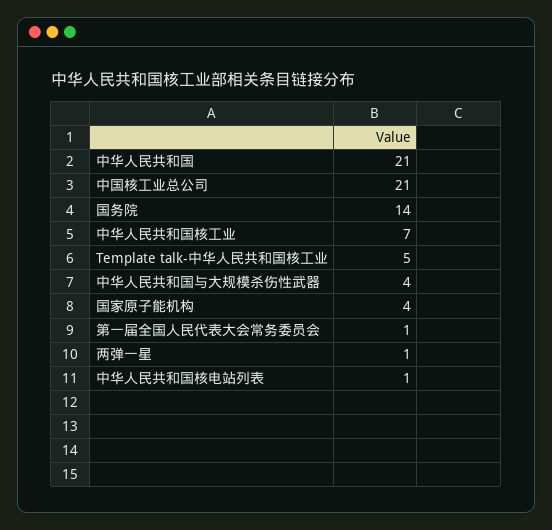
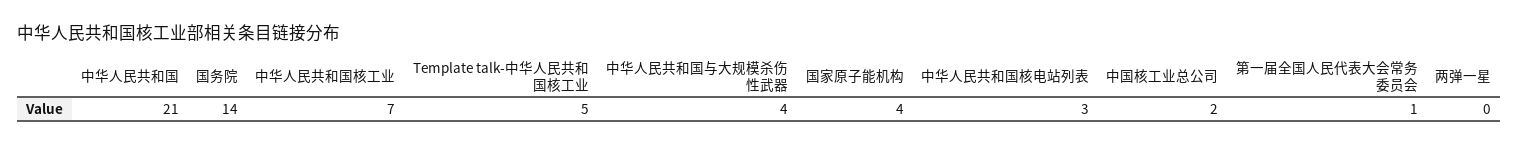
中国核工业总公司: 21 -> 2
两弹一星: 1 -> 0
中华人民共和国核电站列表: 1 -> 3

